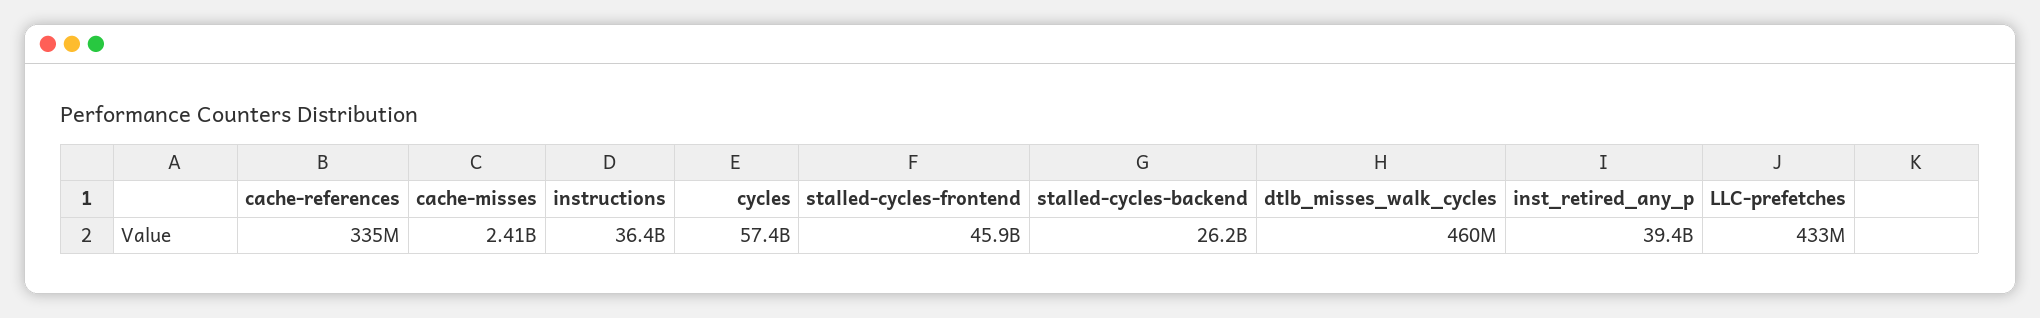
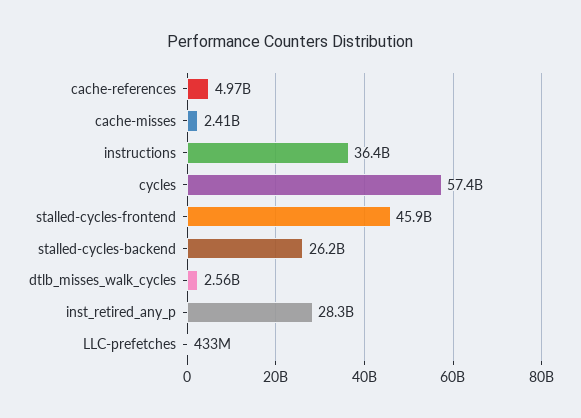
cache-references: 335000000 -> 4970000000
dtlb_misses_walk_cycles: 460000000 -> 2560000000
inst_retired_any_p: 39400000000 -> 28300000000

